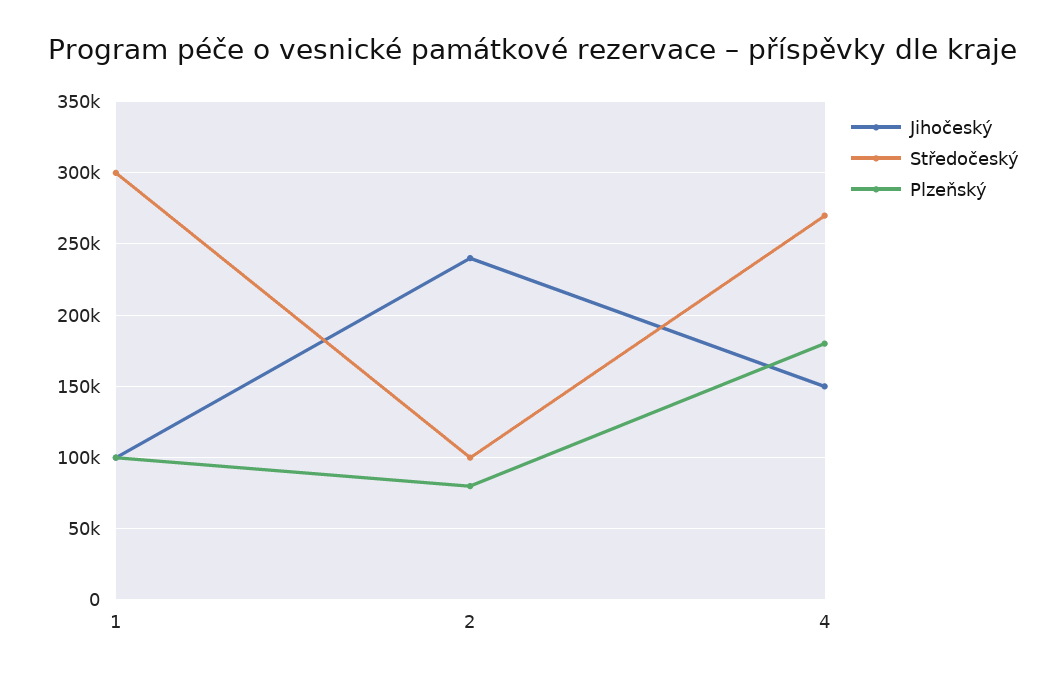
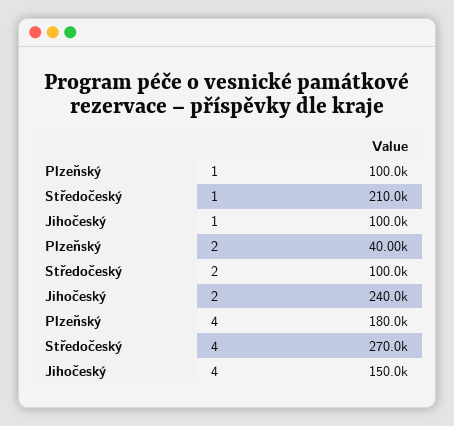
Středočeský, 1: 300000 -> 210000
Plzeňský, 2: 80000 -> 40000

